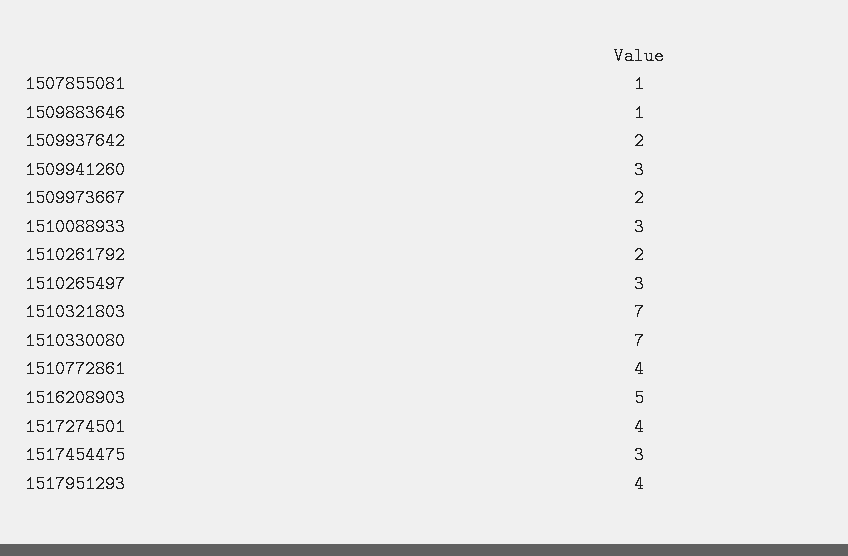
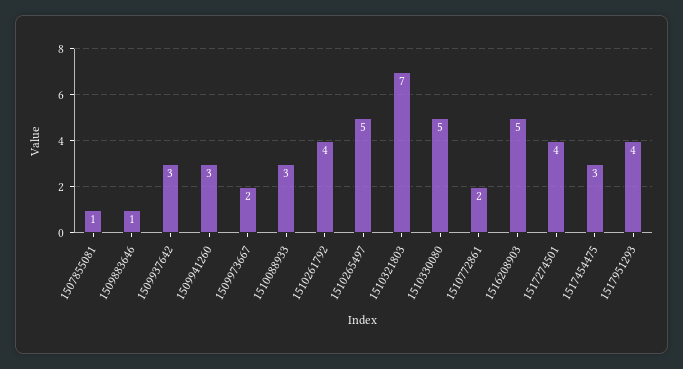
1509937642: 2 -> 3
1510261792: 2 -> 4
1510265497: 3 -> 5
1510330080: 7 -> 5
1510772861: 4 -> 2

